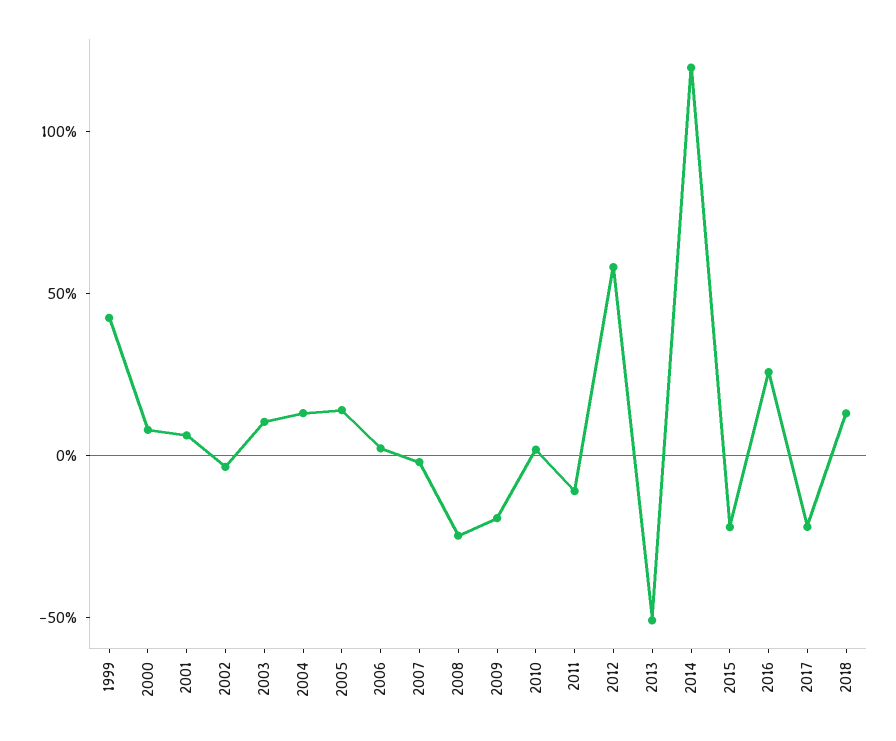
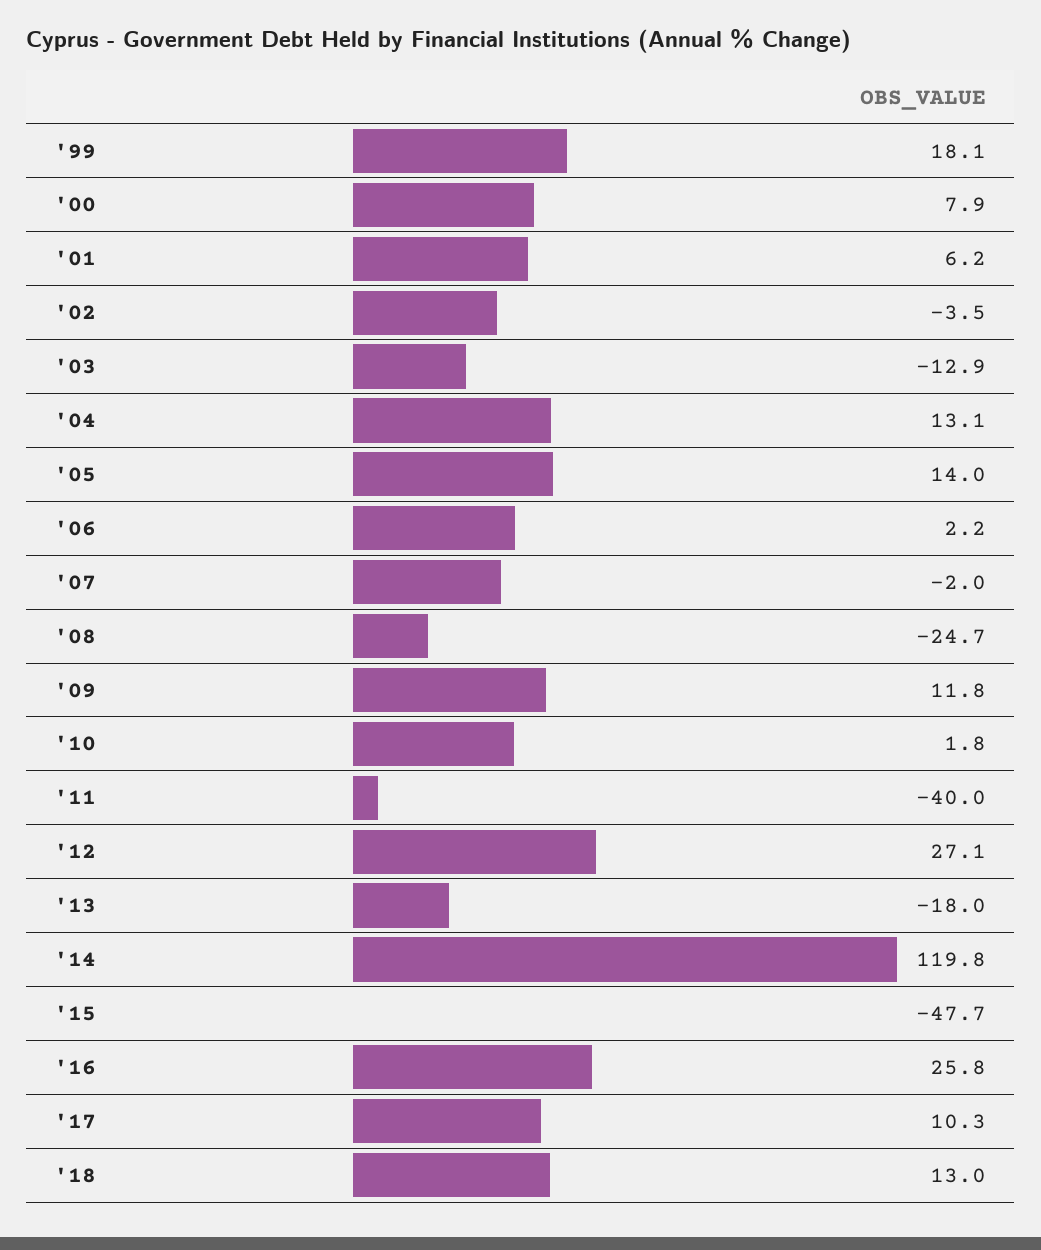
1999: 40 -> 18.1
2003: 10 -> -12.9
2009: -20 -> 11.8
2011: -10 -> -40
2012: 60 -> 27.1
2013: -50 -> -18
2015: -20 -> -47.7
2017: -20 -> 10.3

